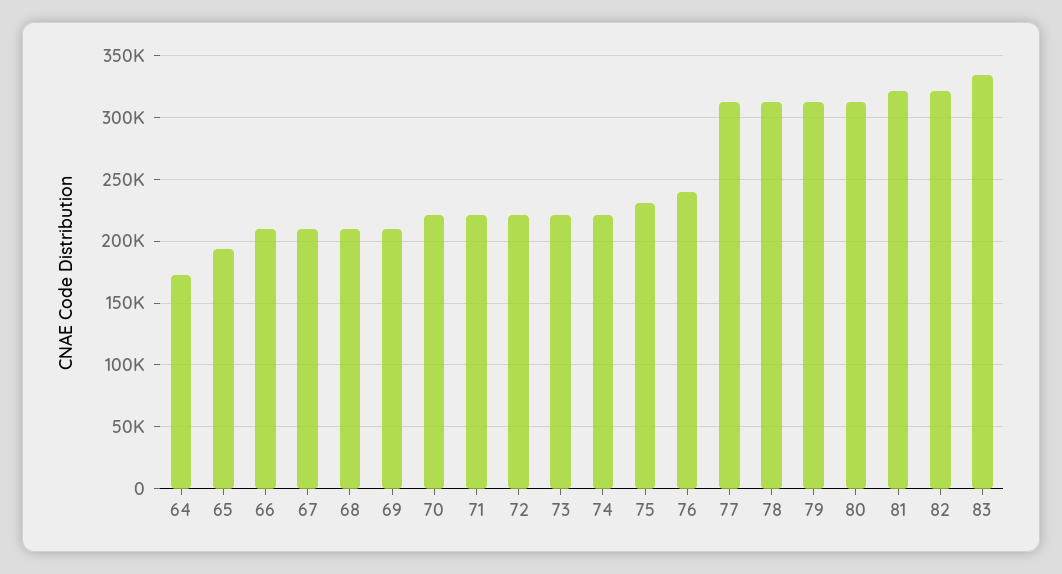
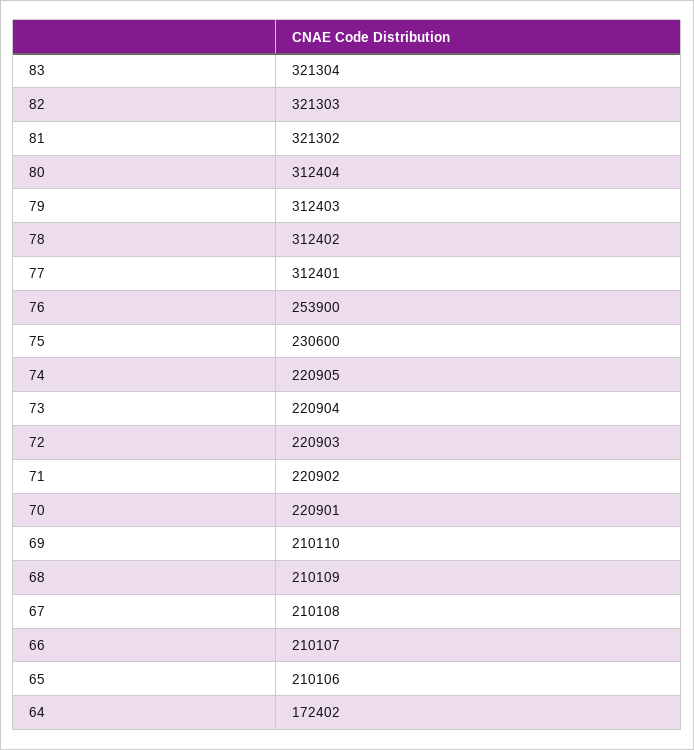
65: 195000 -> 210106
76: 240000 -> 253900
83: 335000 -> 321304

